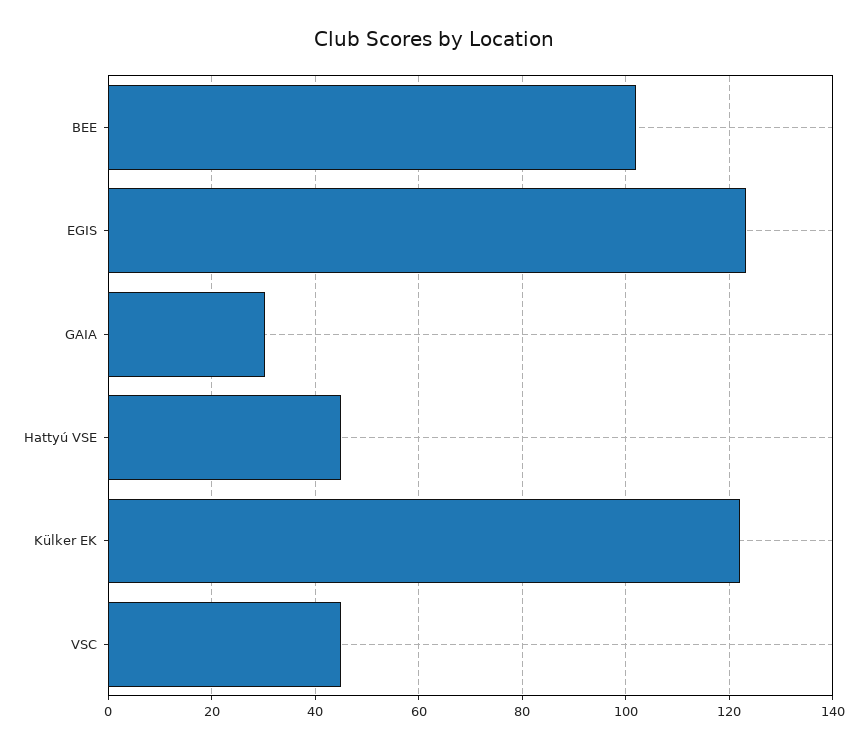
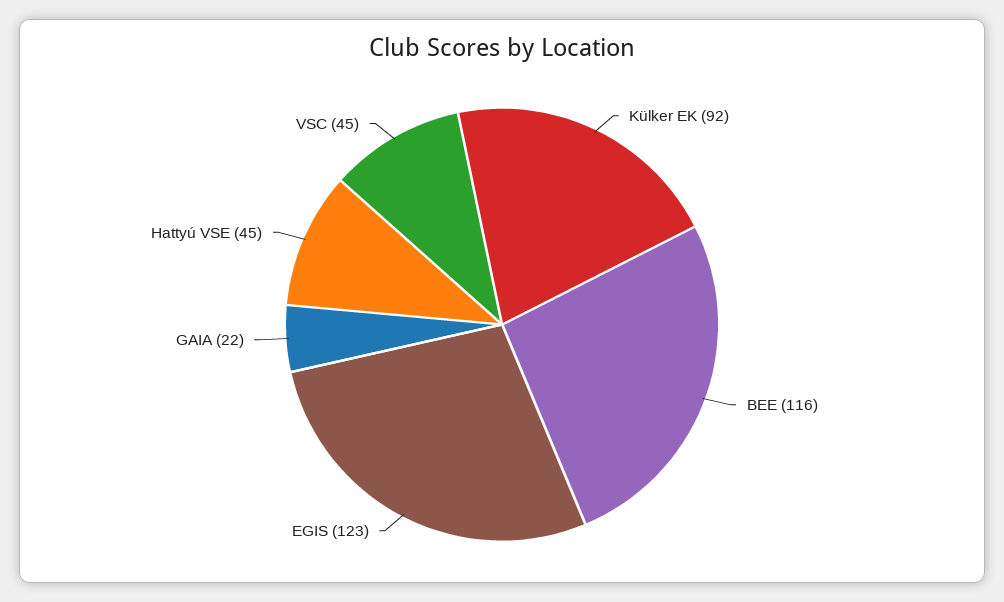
BEE: 102 -> 116
GAIA: 30 -> 22
Külker EK: 122 -> 92

